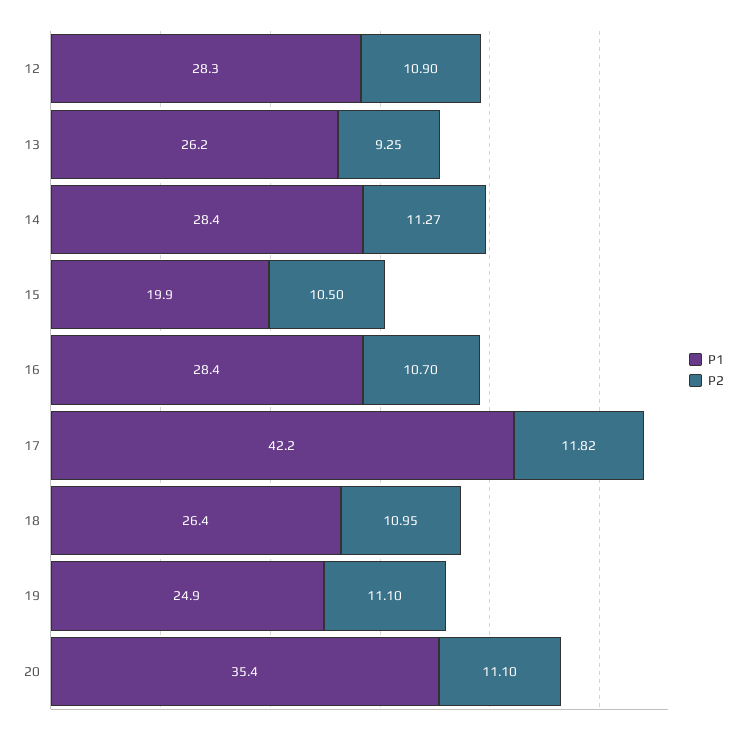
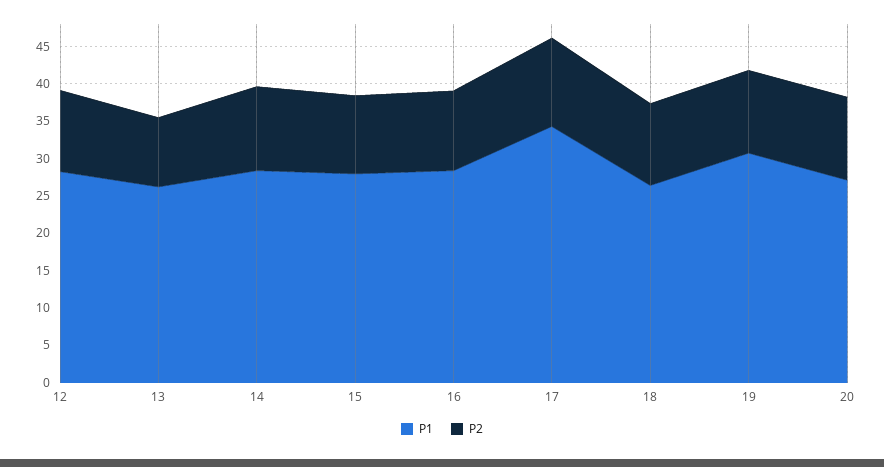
P1, 15: 19.9 -> 27.5
P1, 17: 42.2 -> 35
P1, 19: 24.9 -> 30
P1, 20: 35.4 -> 27.5

